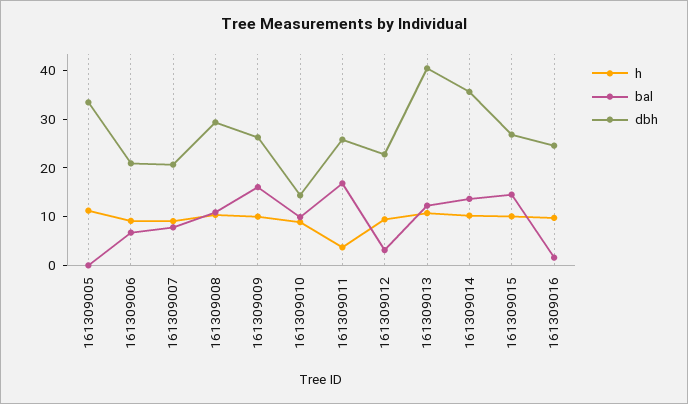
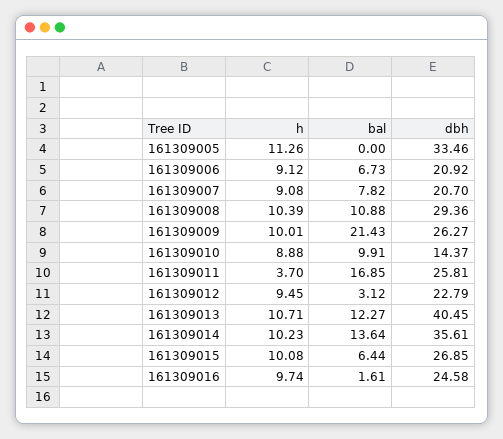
bal, 161309009: 16 -> 21.43
bal, 161309015: 14 -> 6.44

